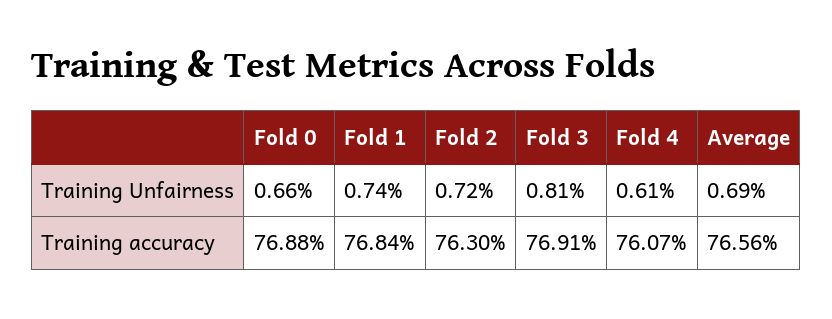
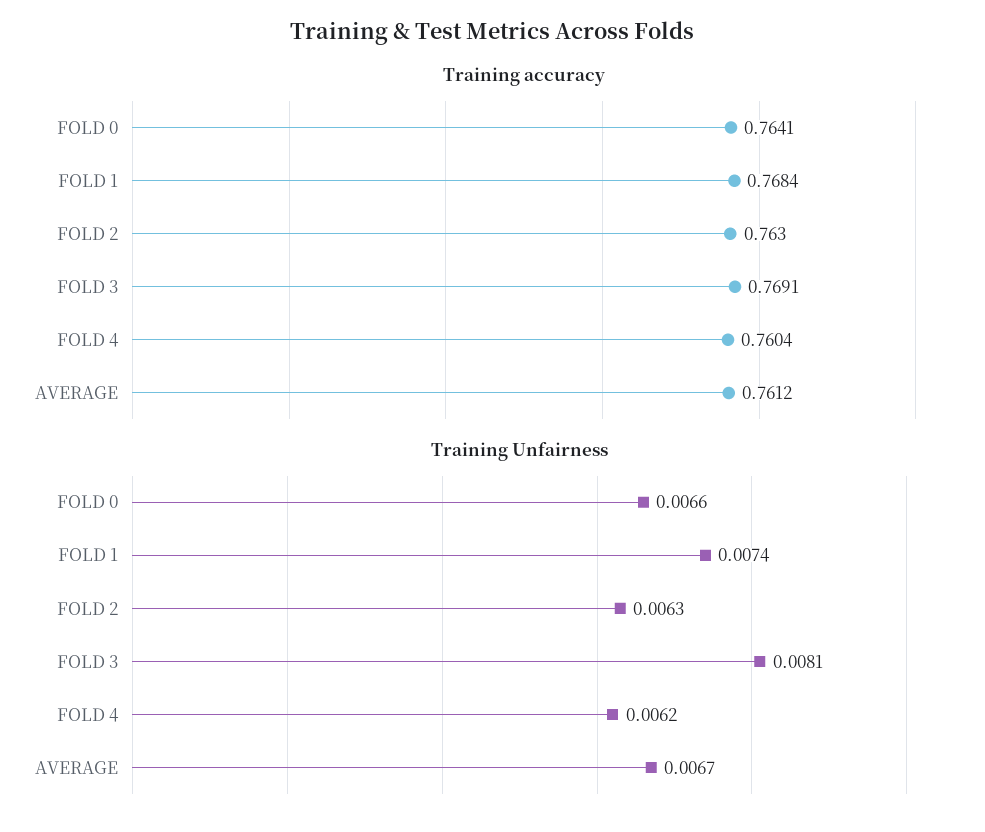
Training Unfairness, Fold 2: 0.0072 -> 0.0063
Training Unfairness, Fold 4: 0.0061 -> 0.0062
Training Unfairness, Average: 0.0069 -> 0.0067
Training accuracy, Fold 0: 0.7688 -> 0.7641
Training accuracy, Fold 4: 0.7607 -> 0.7604
Training accuracy, Average: 0.7656 -> 0.7612

